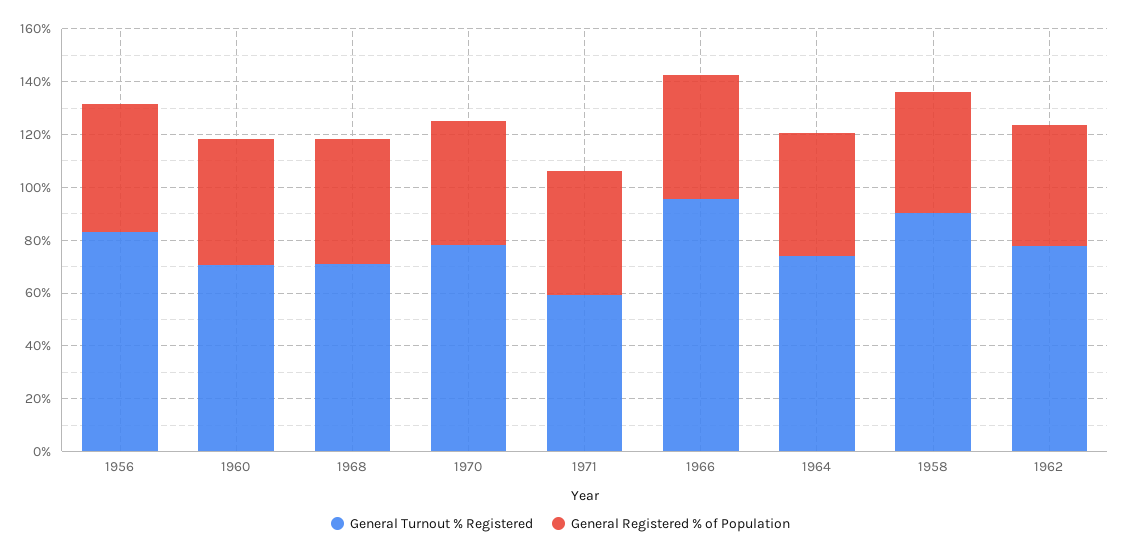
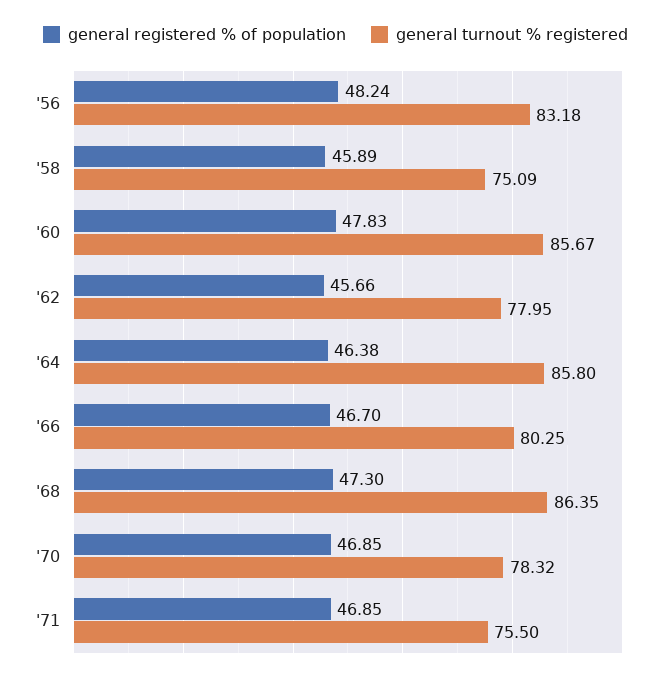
General Turnout % Registered, 1960: 70 -> 85.67
General Turnout % Registered, 1968: 70 -> 86.35
General Turnout % Registered, 1971: 60 -> 75.5
General Turnout % Registered, 1966: 95 -> 80.25
General Turnout % Registered, 1964: 75 -> 85.8
General Turnout % Registered, 1958: 90 -> 75.09

